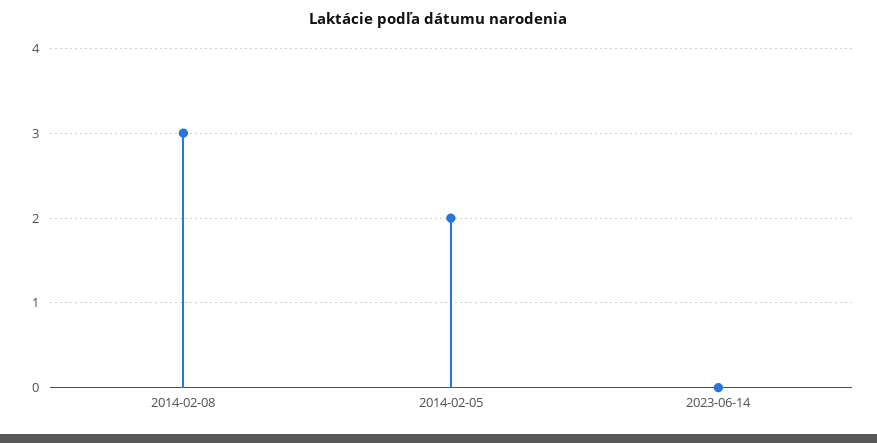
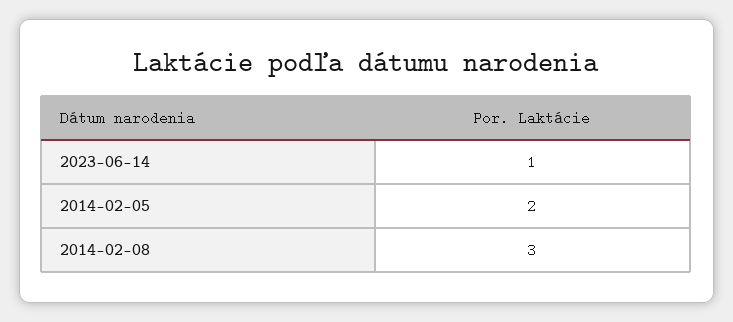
2023-06-14: 0 -> 1

